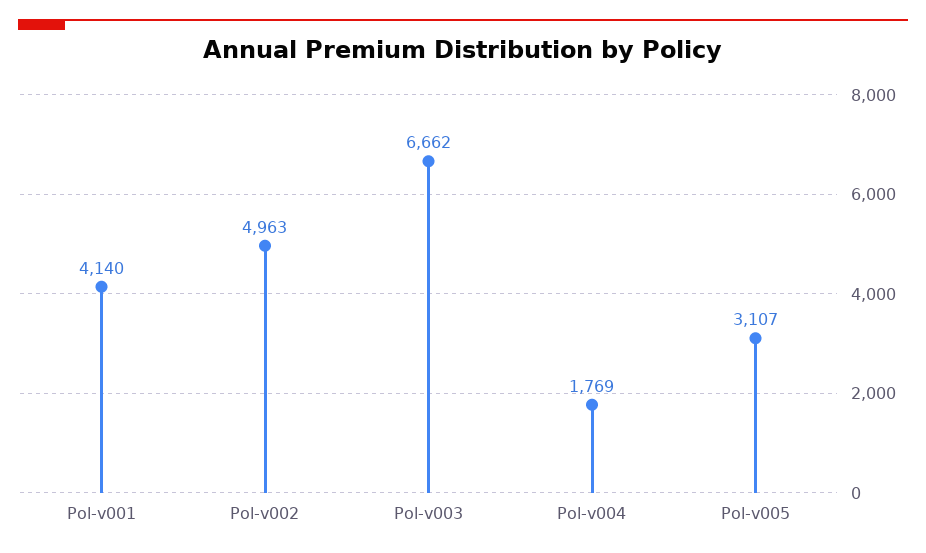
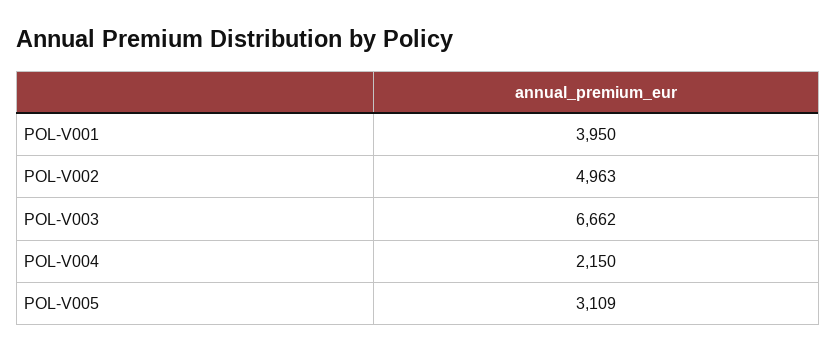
Pol-v001: 4140 -> 3950
Pol-v004: 1769 -> 2150
Pol-v005: 3107 -> 3109

